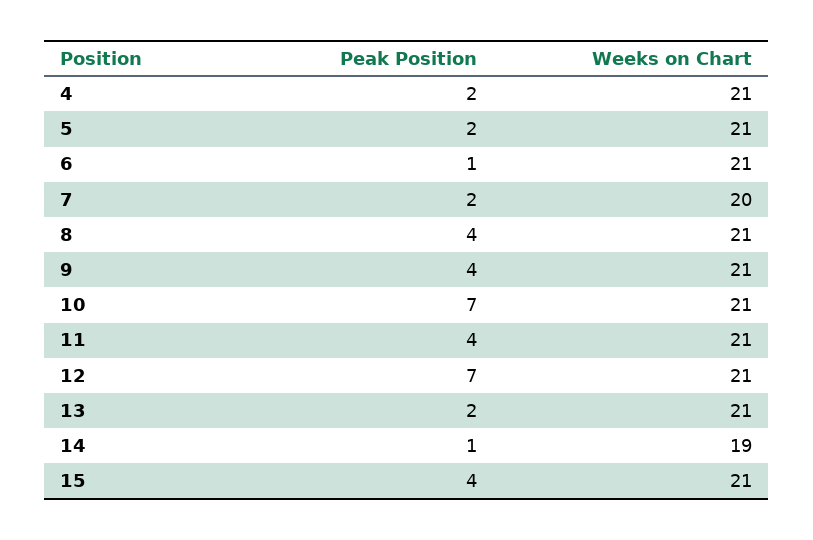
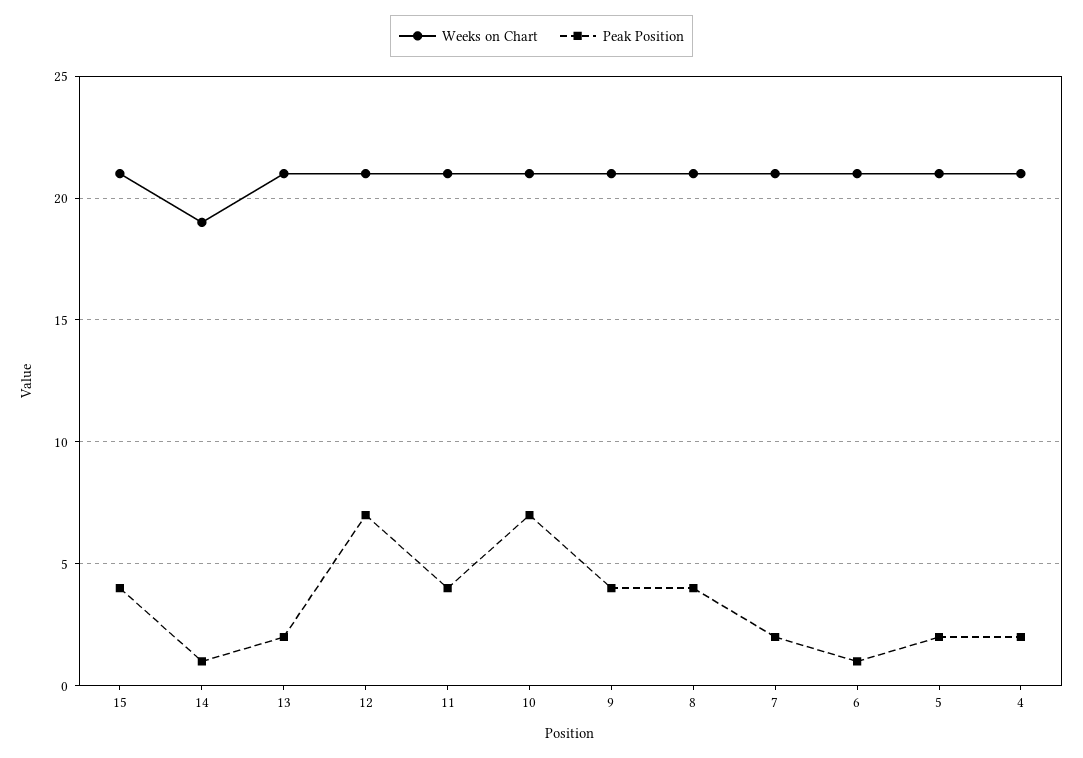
Weeks on Chart, 7: 20 -> 21

